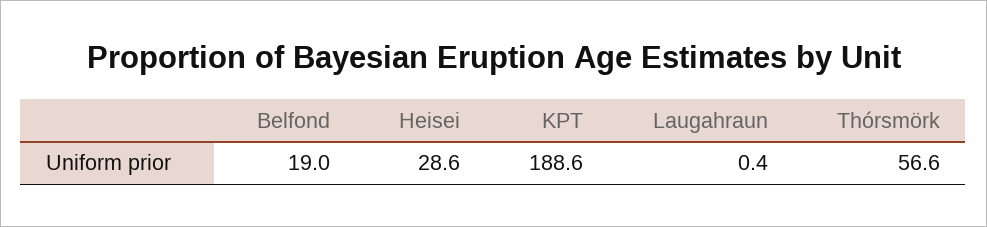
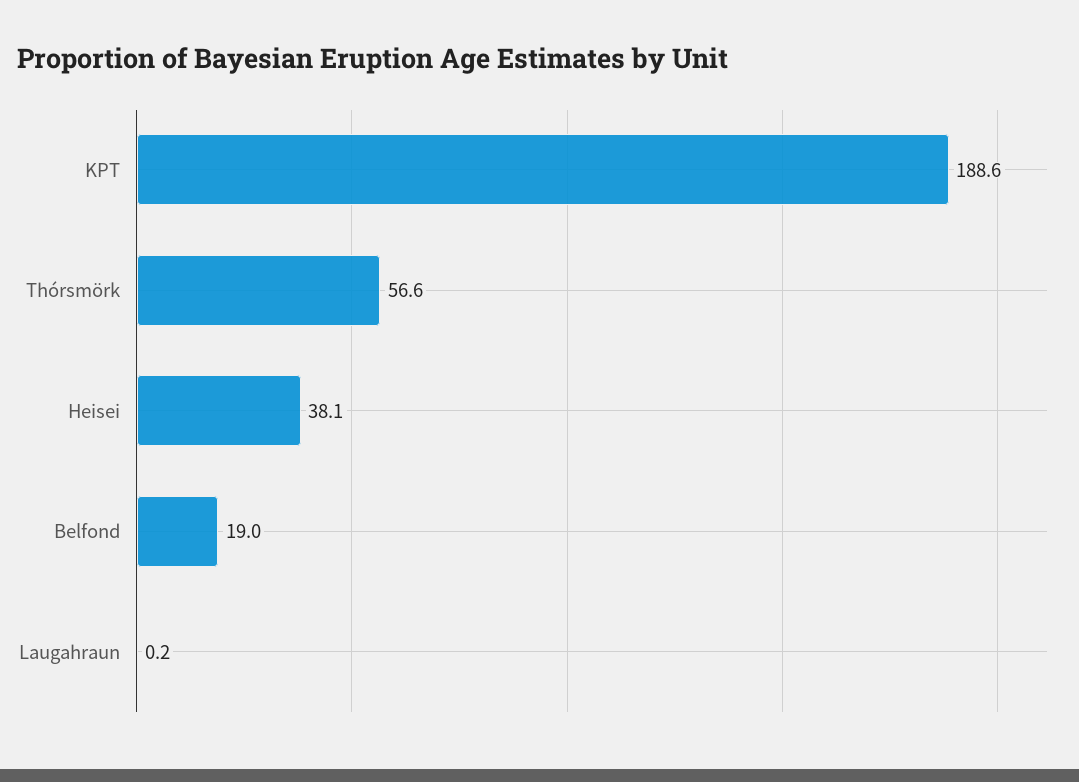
Heisei: 28.6 -> 38.1
Laugahraun: 0.4 -> 0.2

